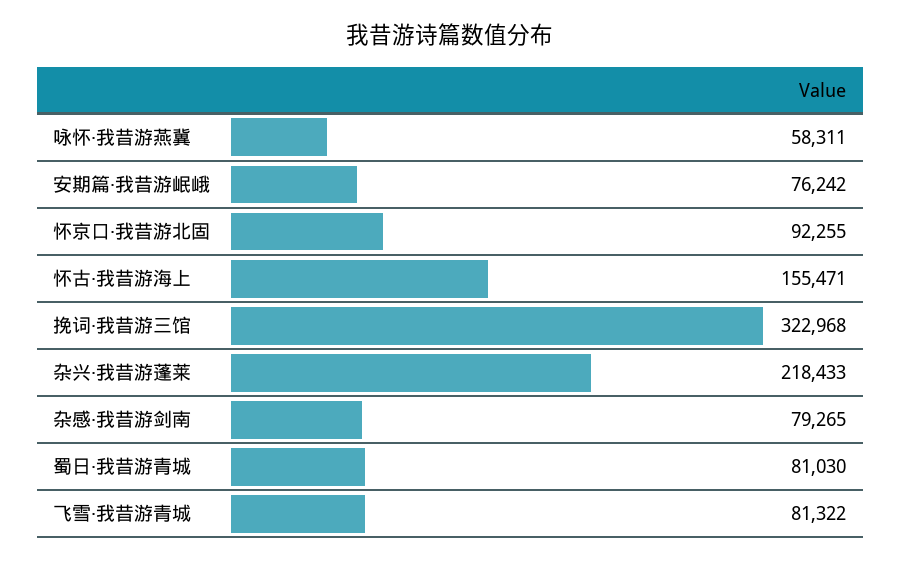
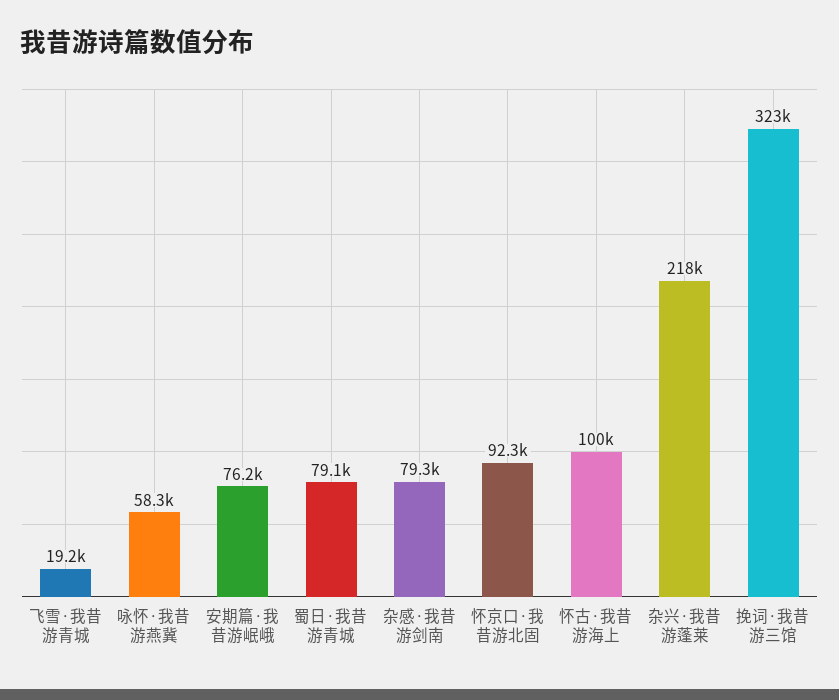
怀古·我昔游海上: 155471 -> 100000
蜀日·我昔游青城: 81030 -> 79100
飞雪·我昔游青城: 81322 -> 19200

